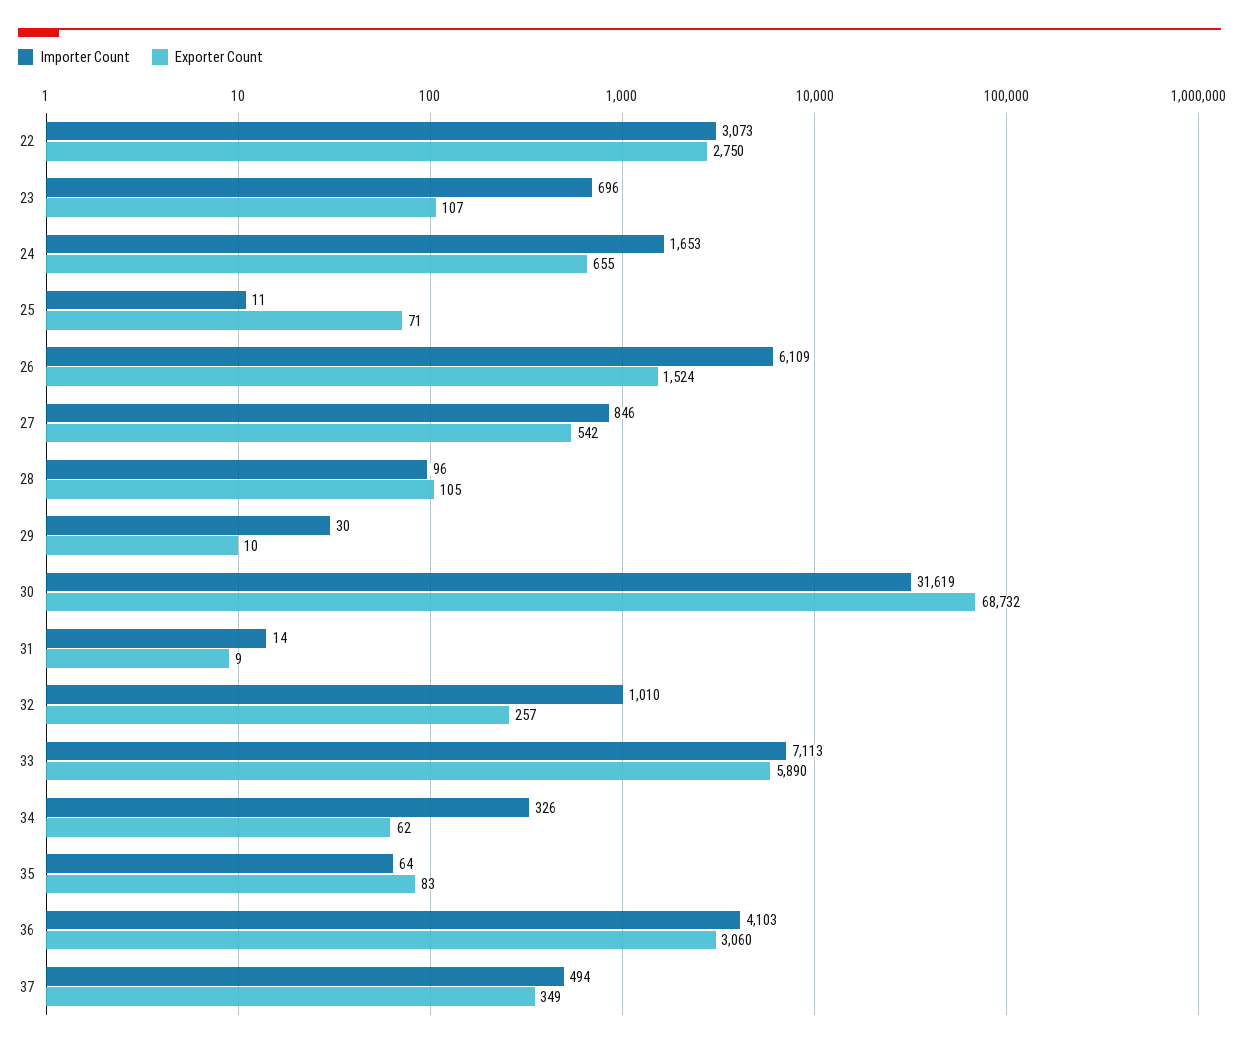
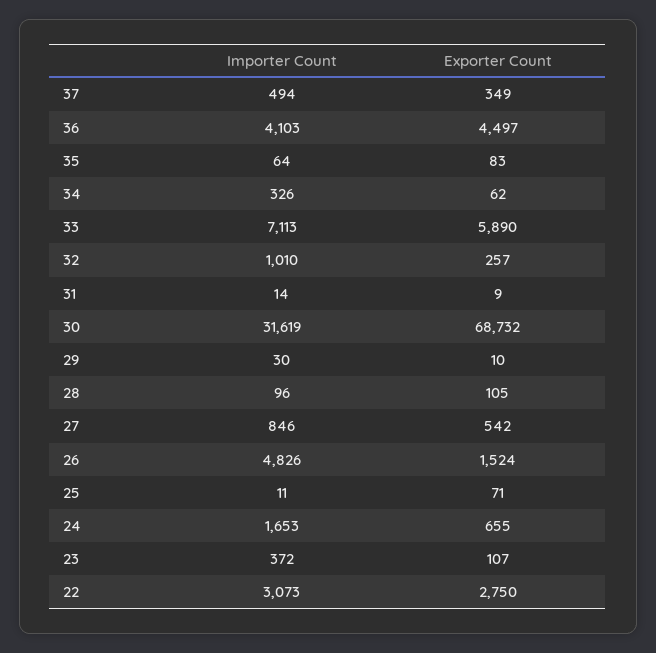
Importer Count, 23: 696 -> 372
Importer Count, 26: 6109 -> 4826
Exporter Count, 36: 3060 -> 4497

